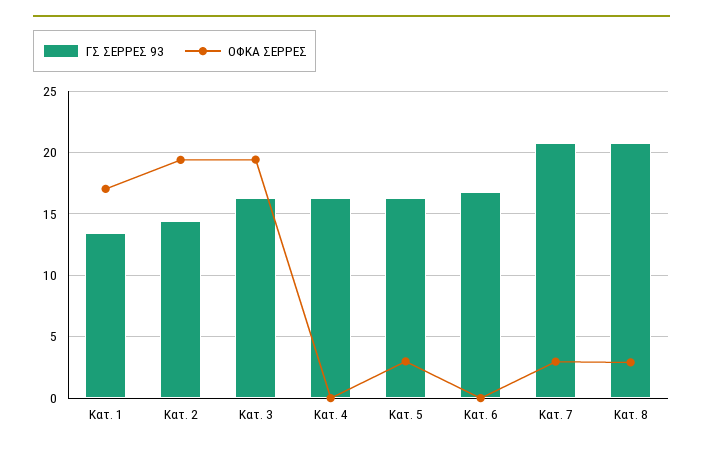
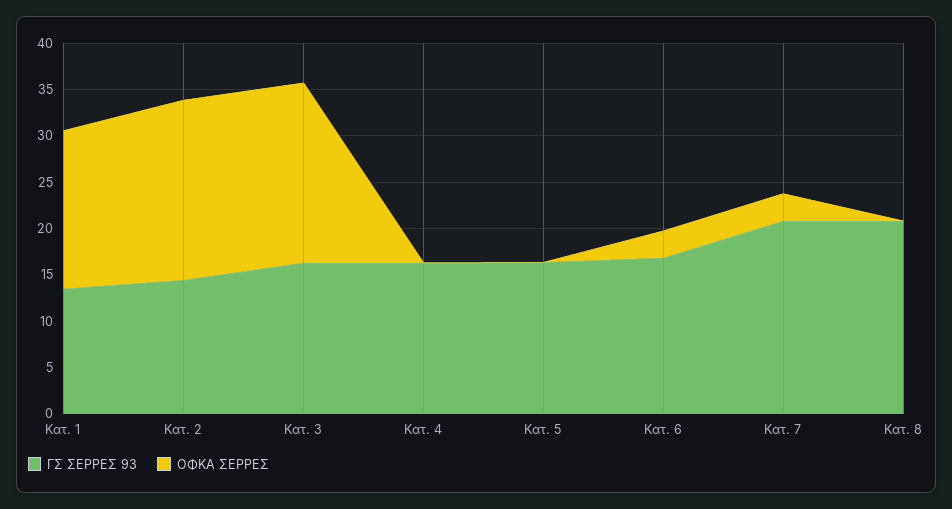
ΟΦΚΑ ΣΕΡΡΕΣ, Κατ. 5: 3 -> 0
ΟΦΚΑ ΣΕΡΡΕΣ, Κατ. 6: 0 -> 3
ΟΦΚΑ ΣΕΡΡΕΣ, Κατ. 8: 3 -> 0

